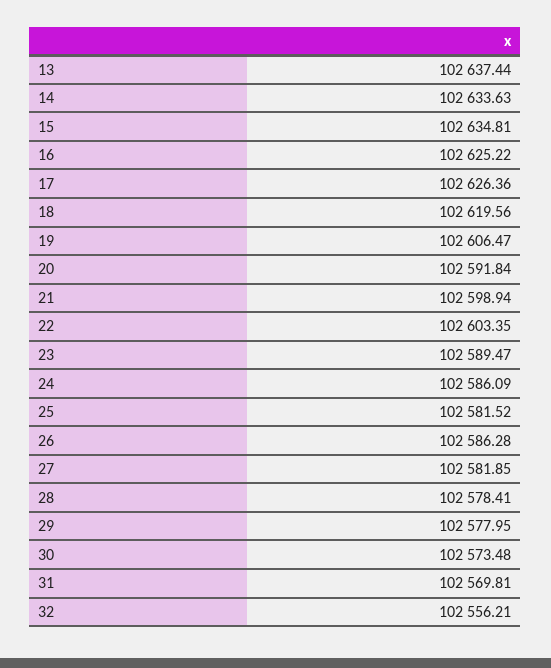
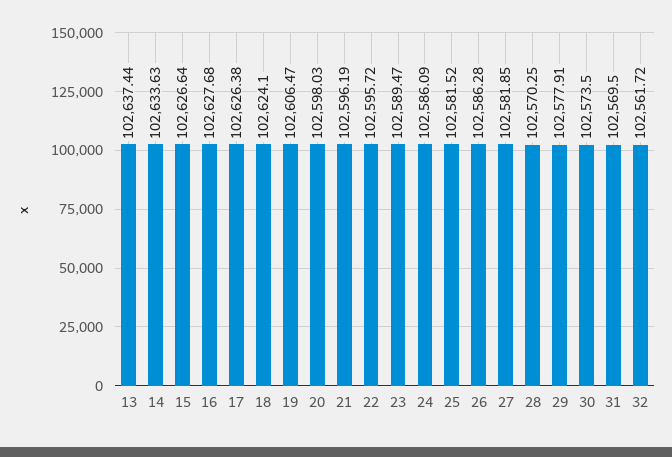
15: 102634.81 -> 102626.64
16: 102625.22 -> 102627.68
17: 102626.36 -> 102626.38
18: 102619.56 -> 102624.1
20: 102591.84 -> 102598.03
21: 102598.94 -> 102596.19
22: 102603.35 -> 102595.72
28: 102578.41 -> 102570.25
29: 102577.95 -> 102577.91
30: 102573.48 -> 102573.5
31: 102569.81 -> 102569.5
32: 102556.21 -> 102561.72

